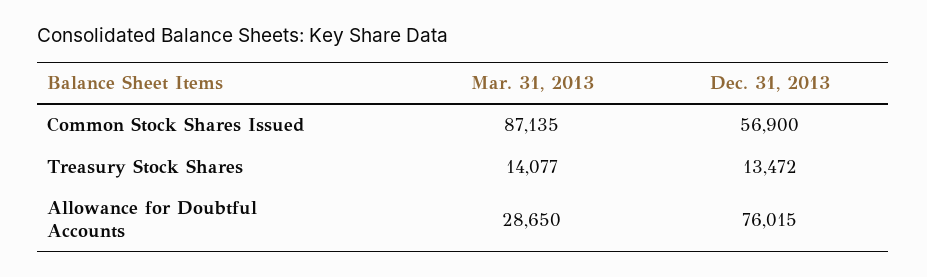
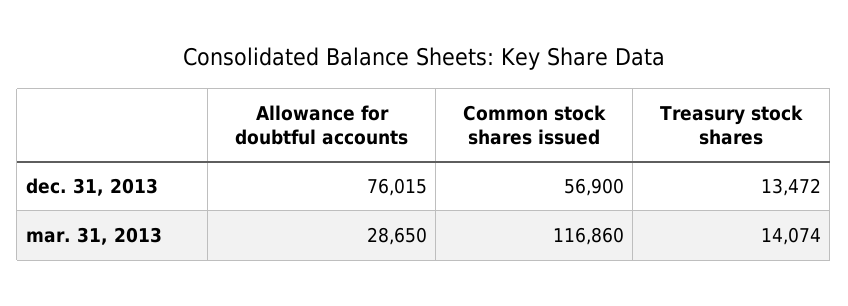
Mar. 31, 2013, Common Stock Shares Issued: 87135 -> 116860
Mar. 31, 2013, Treasury Stock Shares: 14077 -> 14074

